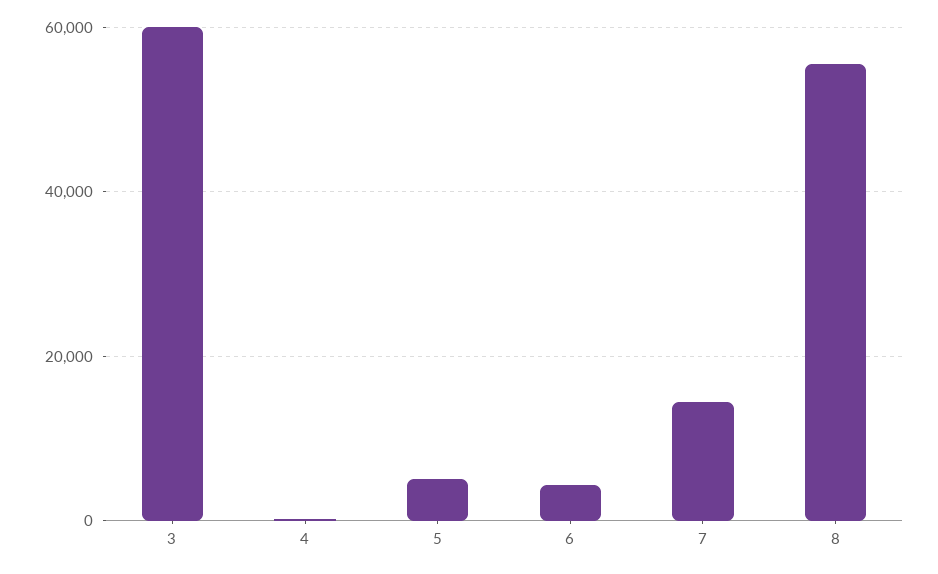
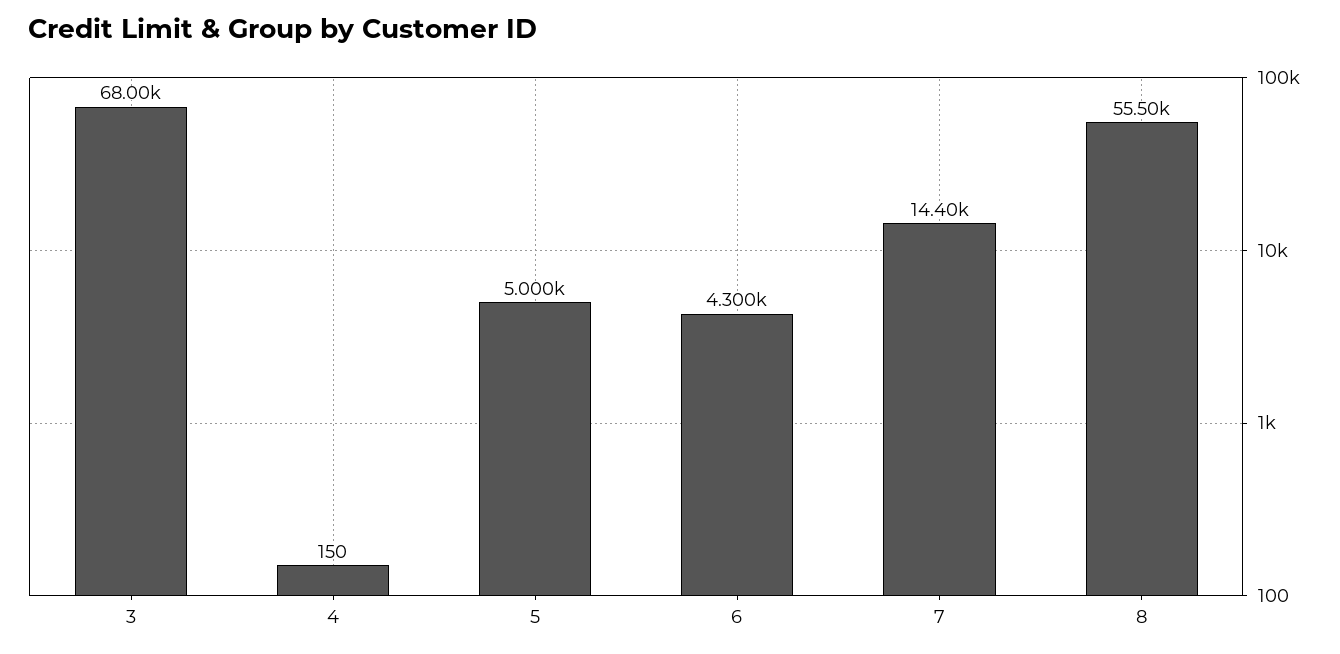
3: 60000 -> 68000

